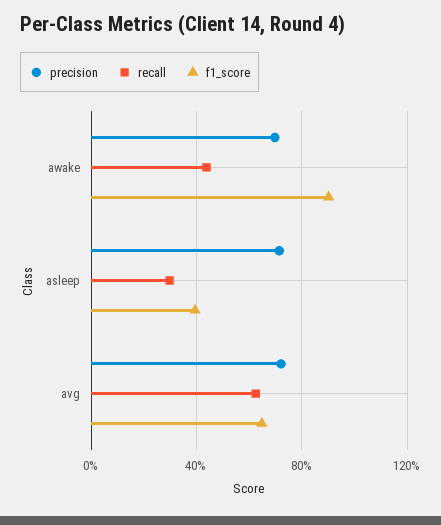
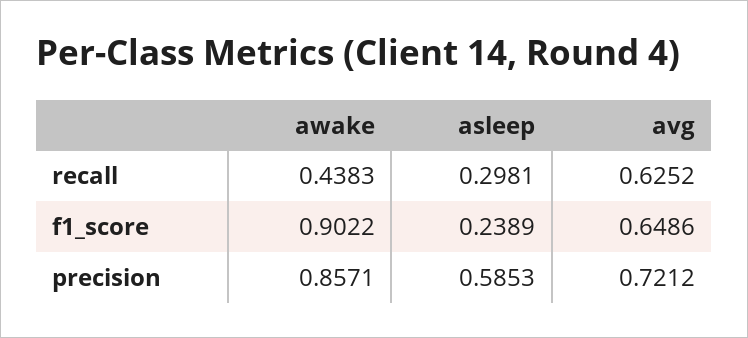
precision, awake: 0.7 -> 0.8571
precision, asleep: 0.7 -> 0.5853
f1_score, asleep: 0.4 -> 0.2389

